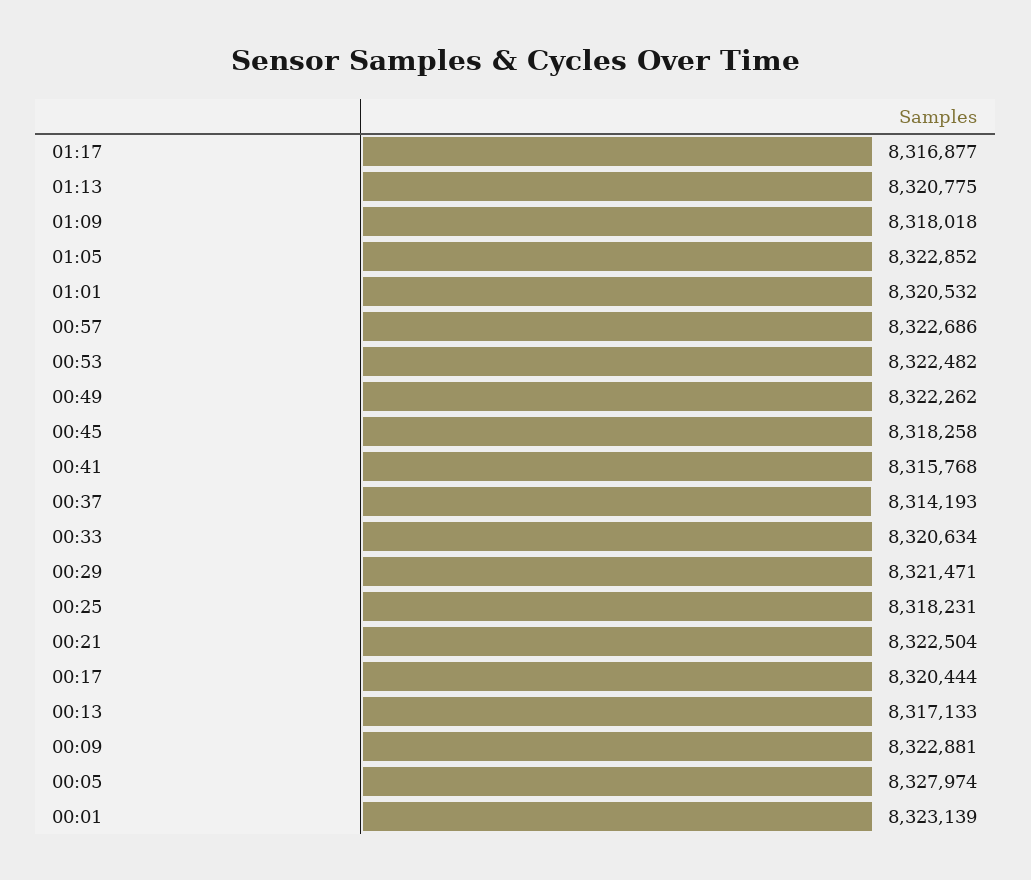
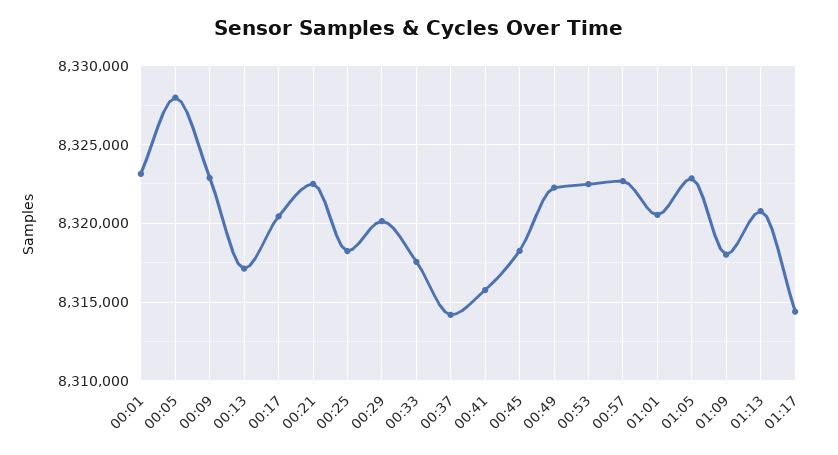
01:17: 8316877 -> 8314500
00:33: 8320634 -> 8317500
00:29: 8321471 -> 8320000

